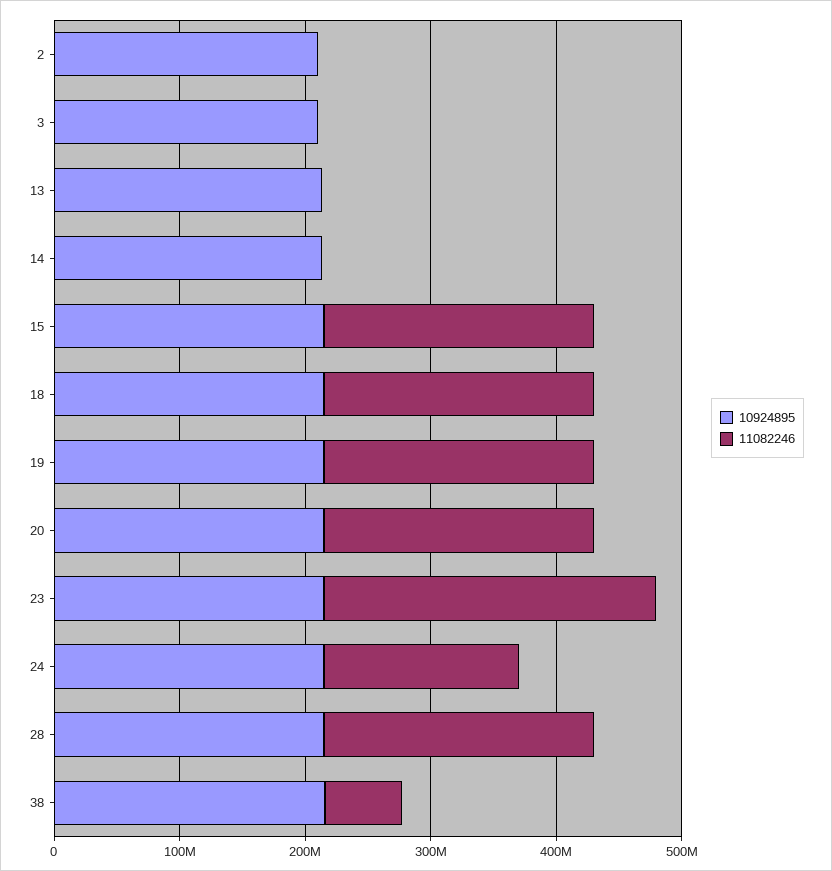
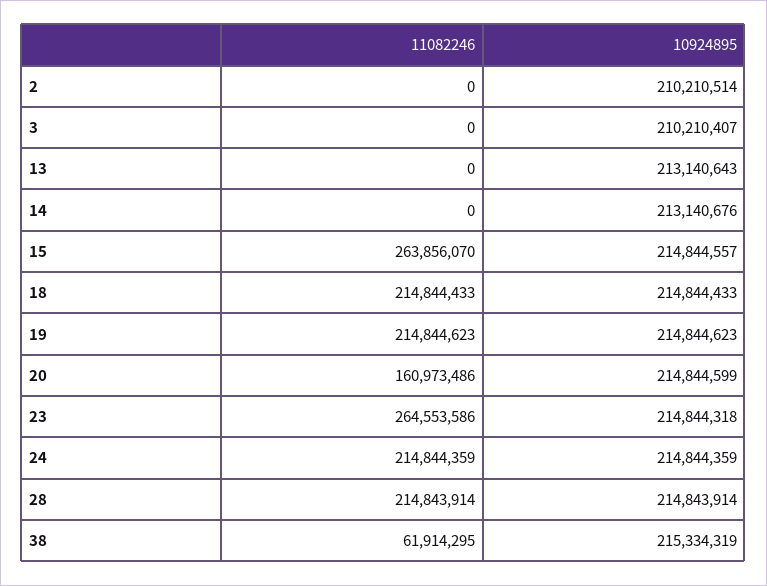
11082246, 15: 220000000 -> 263856070
11082246, 20: 220000000 -> 160973486
11082246, 24: 160000000 -> 214844359

